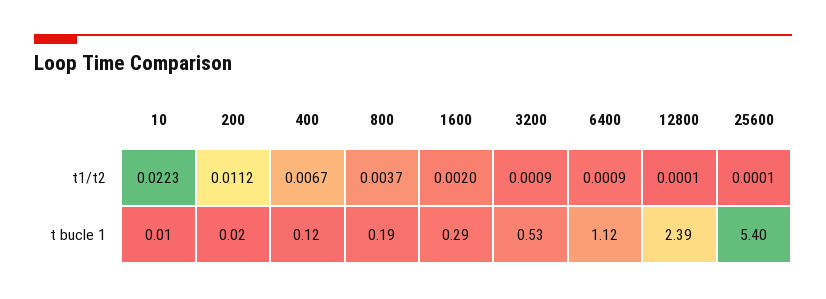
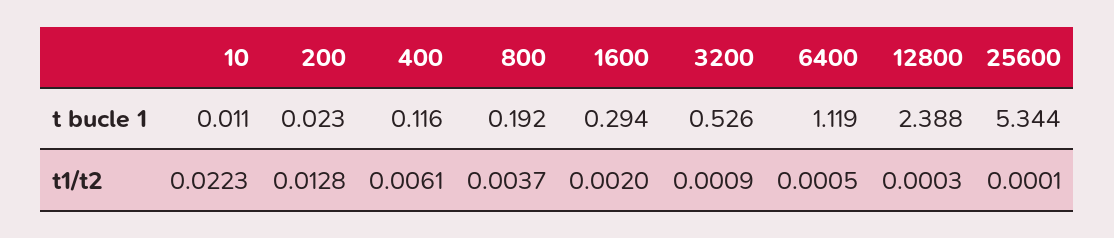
200, t1/t2: 0.0112 -> 0.0128
400, t1/t2: 0.0067 -> 0.0061
6400, t1/t2: 0.0009 -> 0.0005
12800, t1/t2: 0.0001 -> 0.0003
25600, t bucle 1: 5.4 -> 5.344

